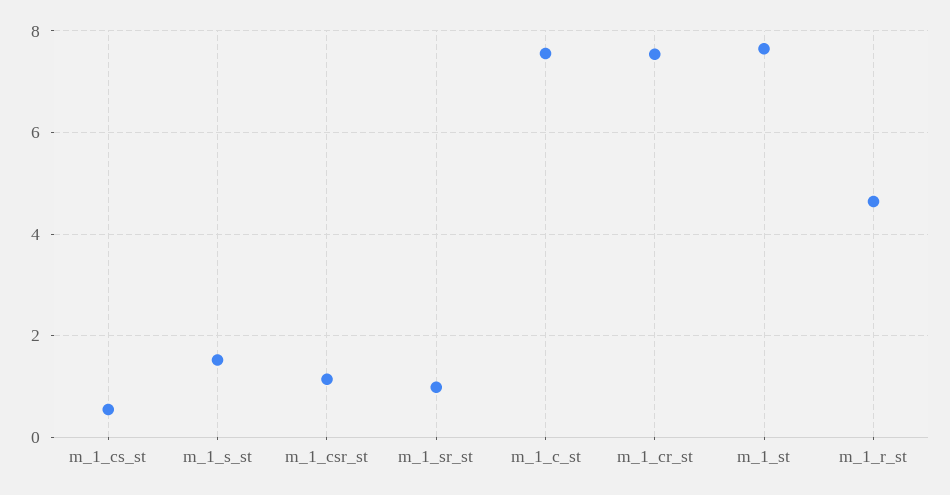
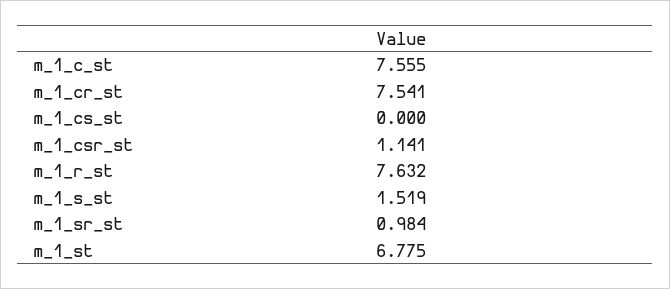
m_1_cs_st: 0.6 -> 0
m_1_st: 7.6 -> 6.775
m_1_r_st: 4.6 -> 7.632

